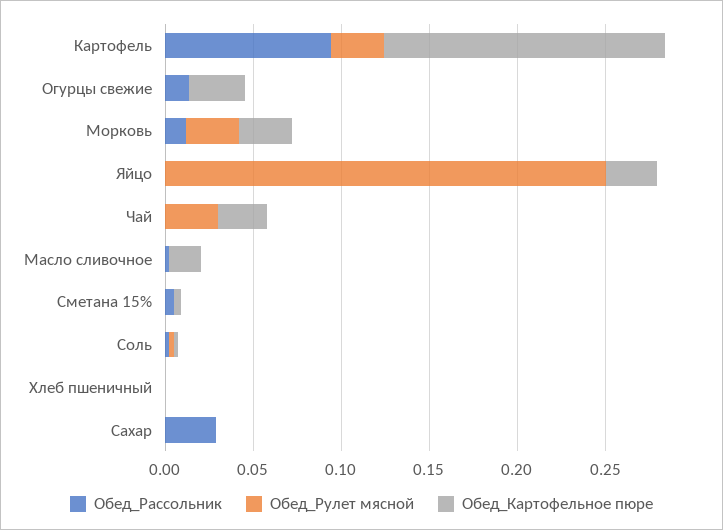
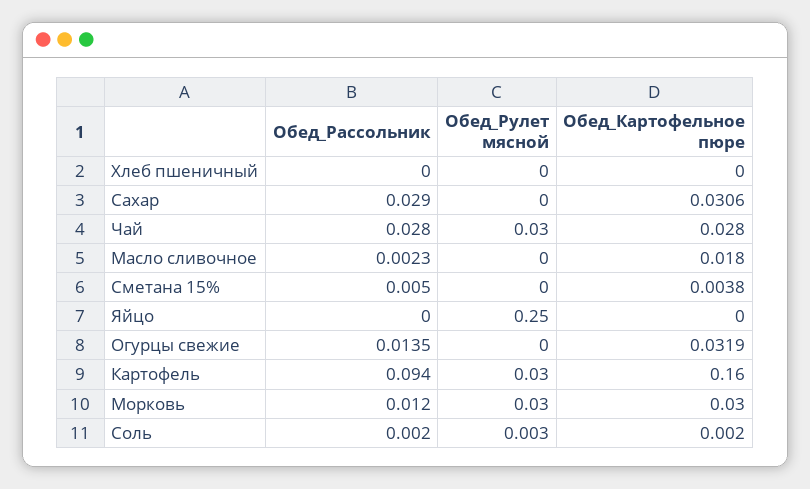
Обед_Картофельное пюре, Яйцо: 0.03 -> 0
Обед_Рассольник, Чай: 0 -> 0.028
Обед_Картофельное пюре, Сахар: 0 -> 0.0306

